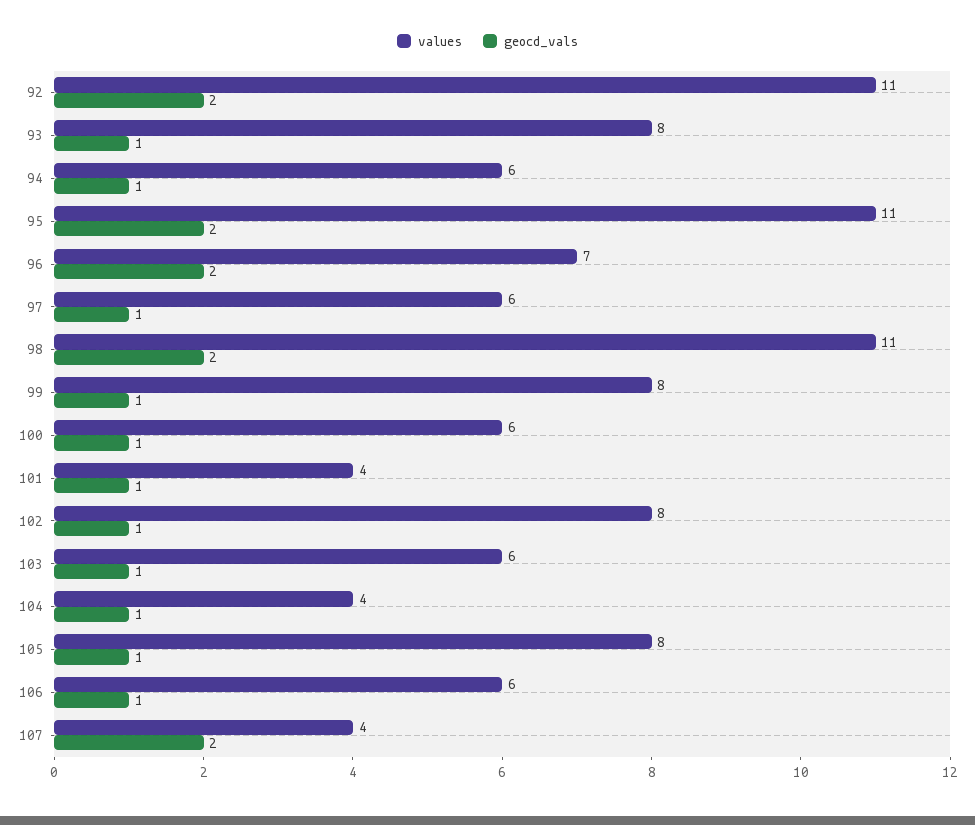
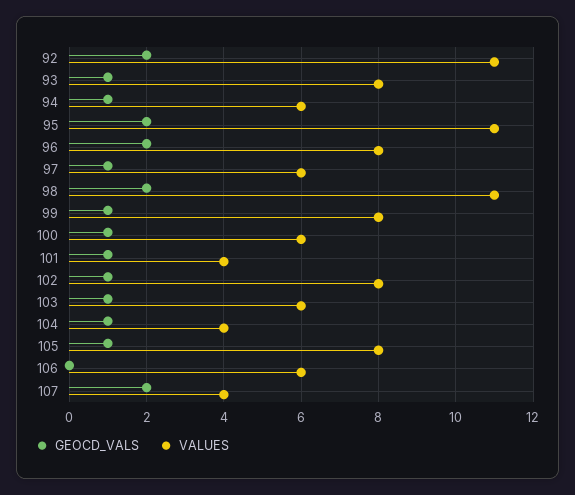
values, 96: 7 -> 8
geocd_vals, 106: 1 -> 0

